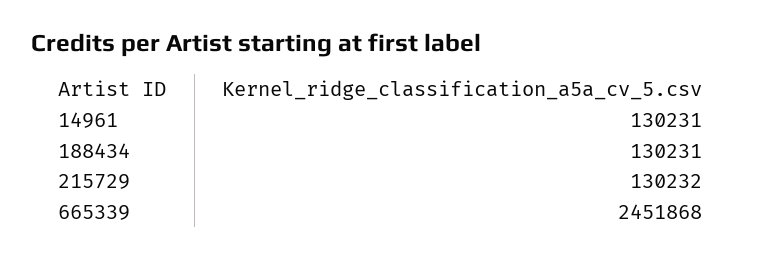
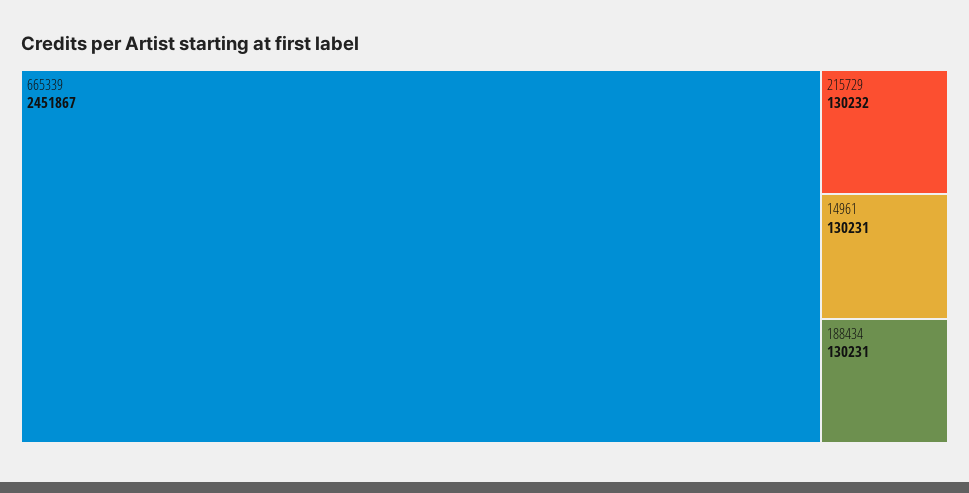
665339: 2451868 -> 2451867

